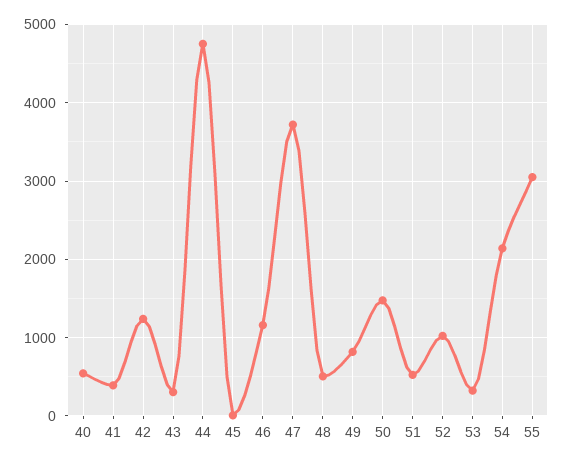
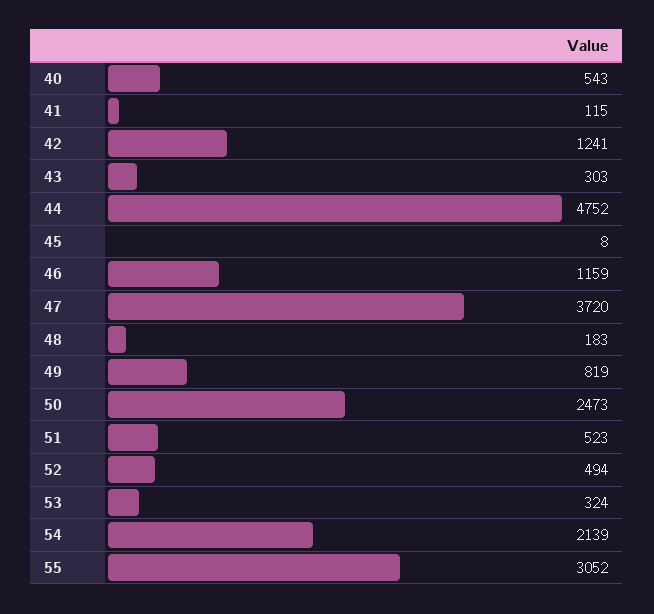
41: 400 -> 115
48: 500 -> 183
50: 1500 -> 2473
52: 1000 -> 494

